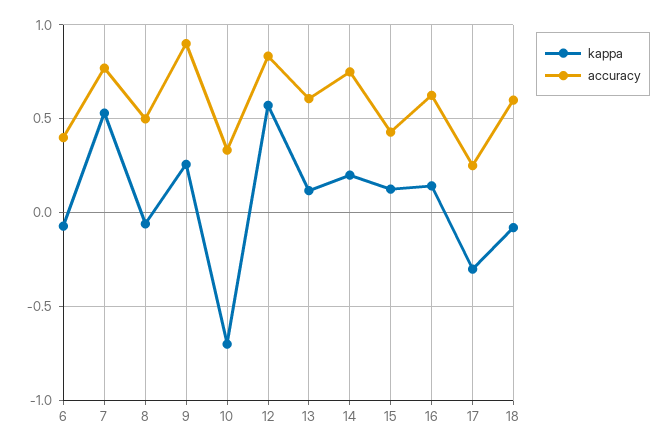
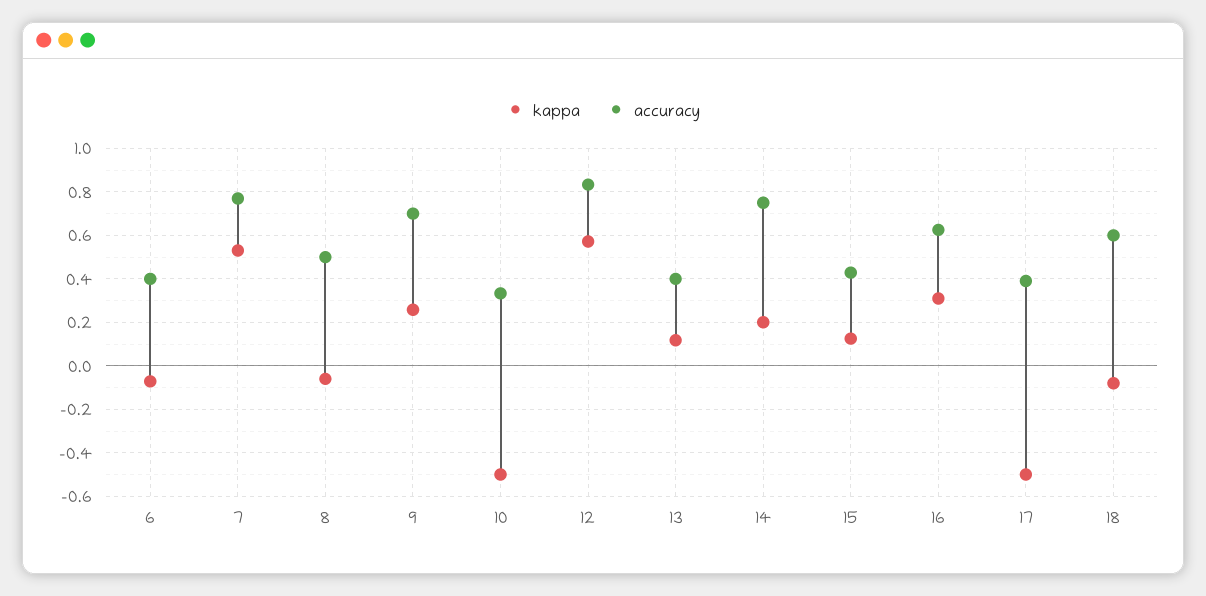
accuracy, 9: 0.9 -> 0.7
kappa, 10: -0.7 -> -0.5
accuracy, 13: 0.6 -> 0.4
kappa, 16: 0.15 -> 0.3
kappa, 17: -0.3 -> -0.5
accuracy, 17: 0.25 -> 0.4

